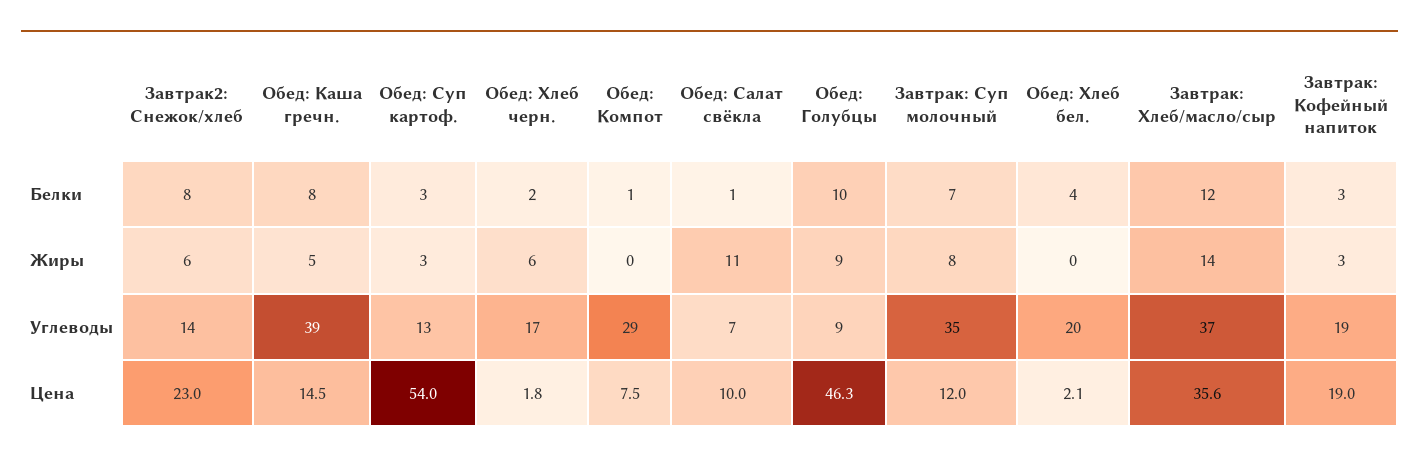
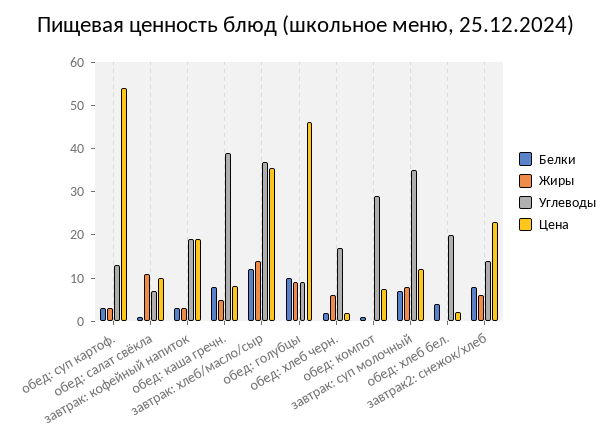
Цена, Обед: Каша гречн.: 14.5 -> 8

